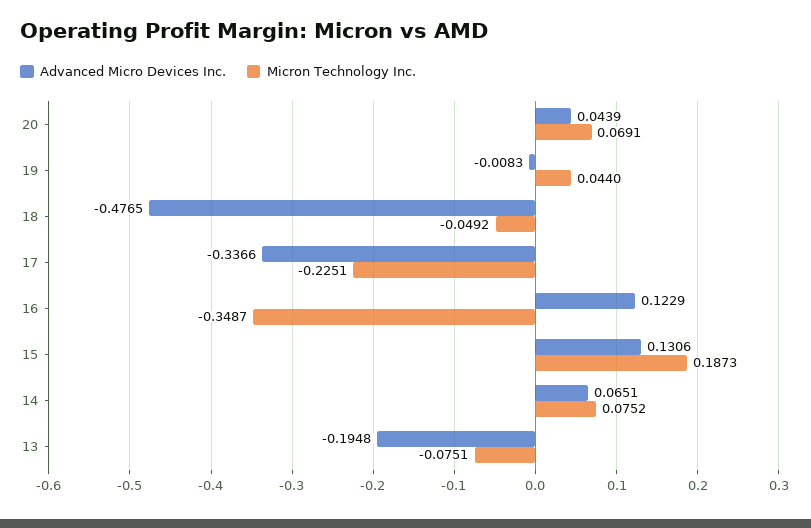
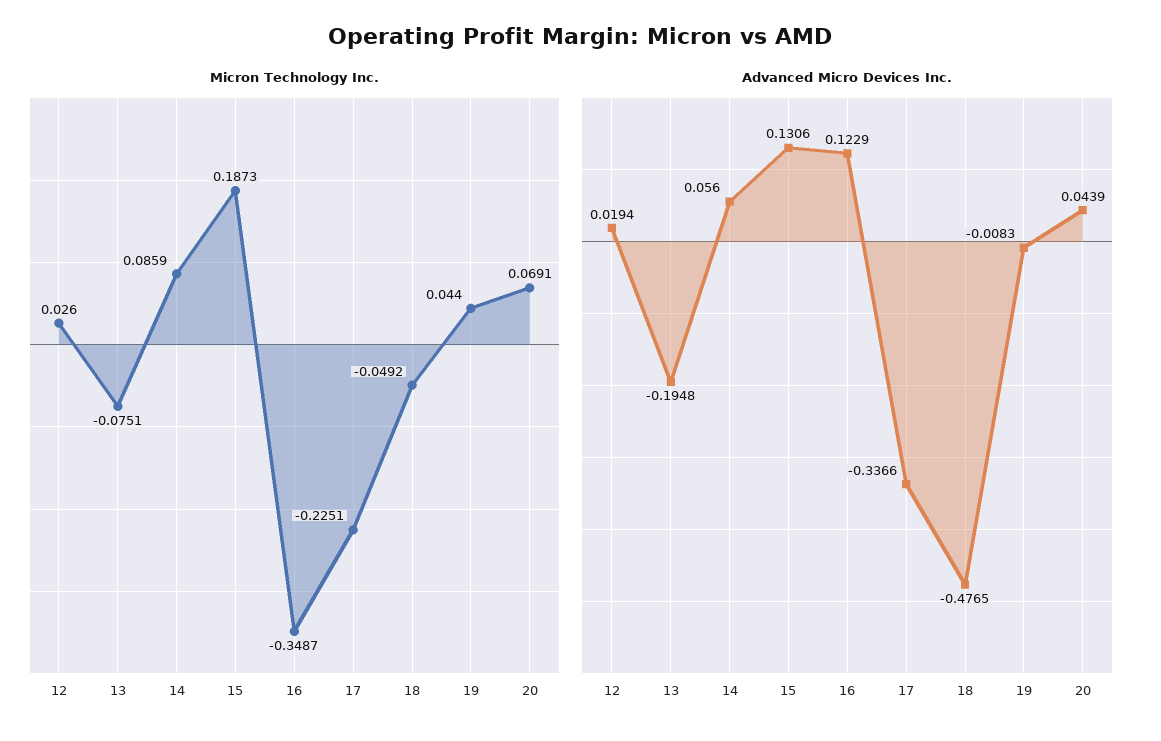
Advanced Micro Devices Inc., 14: 0.0651 -> 0.056
Micron Technology Inc., 14: 0.0752 -> 0.0859
Micron Technology Inc., 12: none -> 0.026
Advanced Micro Devices Inc., 12: none -> 0.0194

